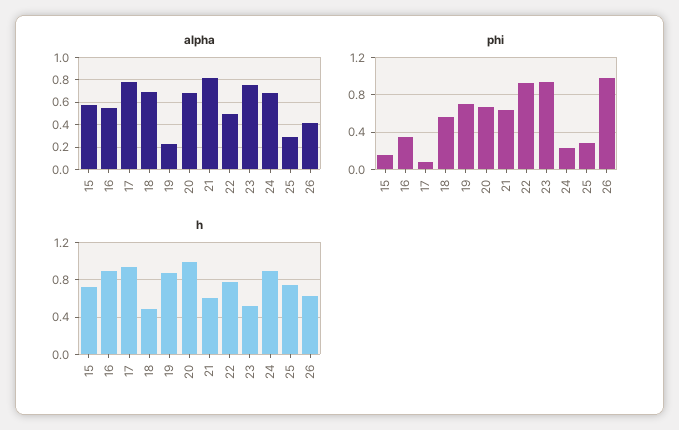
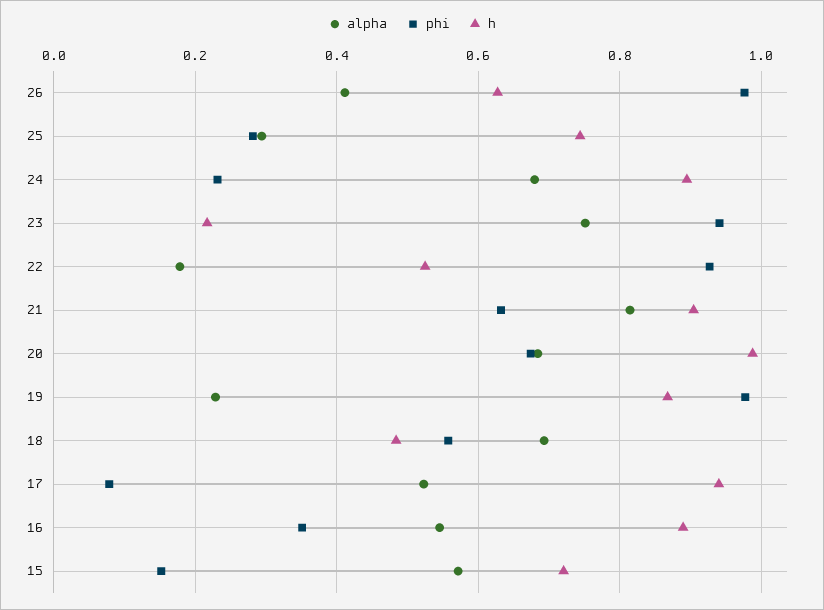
alpha, 17: 0.8 -> 0.52
alpha, 22: 0.5 -> 0.18
phi, 19: 0.7 -> 0.98
h, 21: 0.6 -> 0.9
h, 22: 0.8 -> 0.52
h, 23: 0.5 -> 0.22

